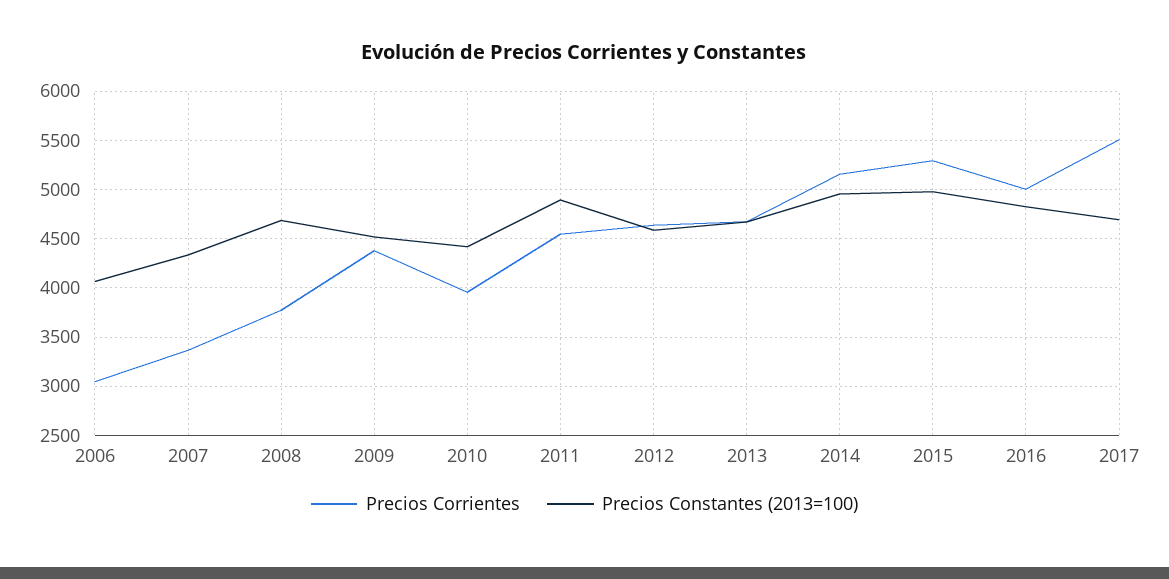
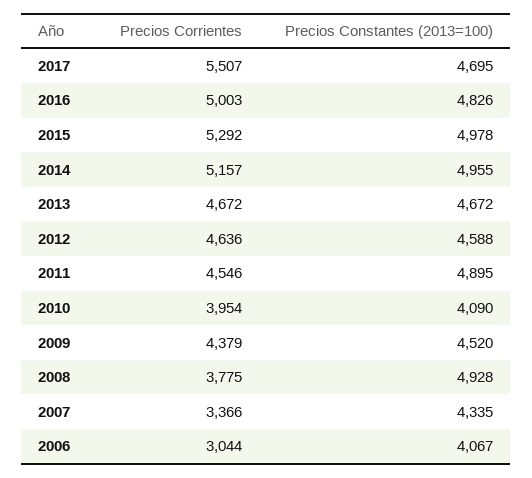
Precios Constantes (2013=100), 2008: 4700 -> 4928
Precios Constantes (2013=100), 2010: 4400 -> 4090

